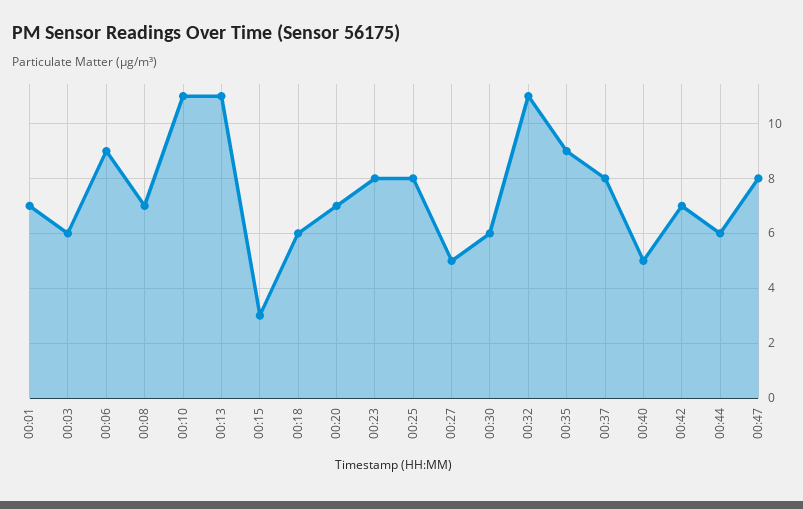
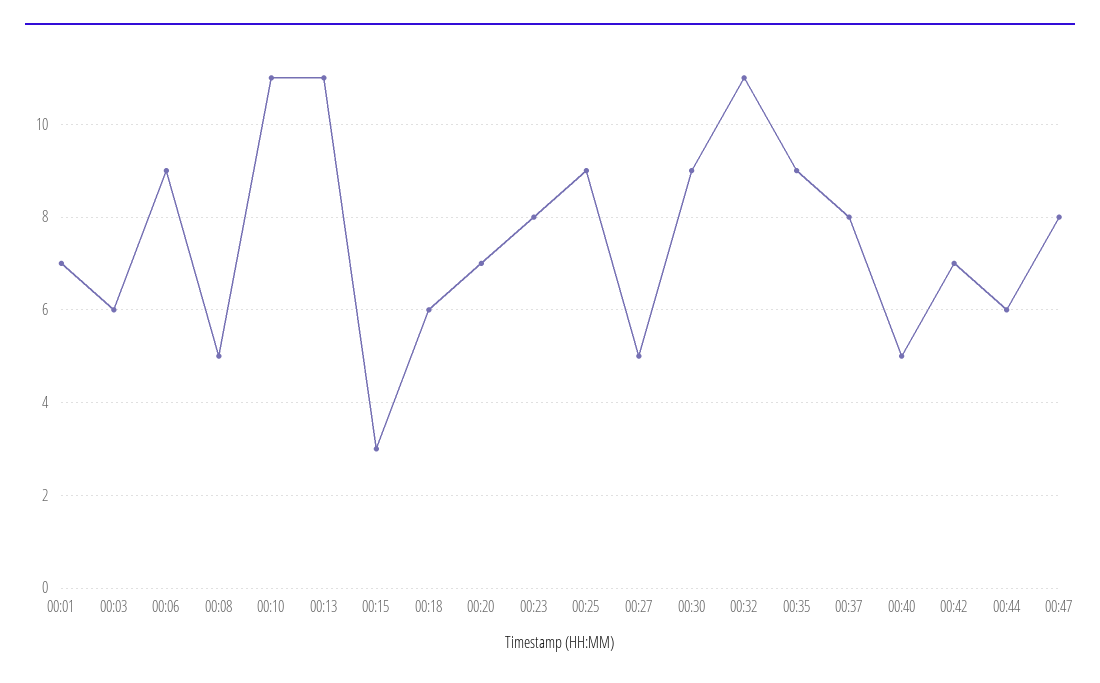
00:08: 7 -> 5
00:25: 8 -> 9
00:30: 6 -> 9

